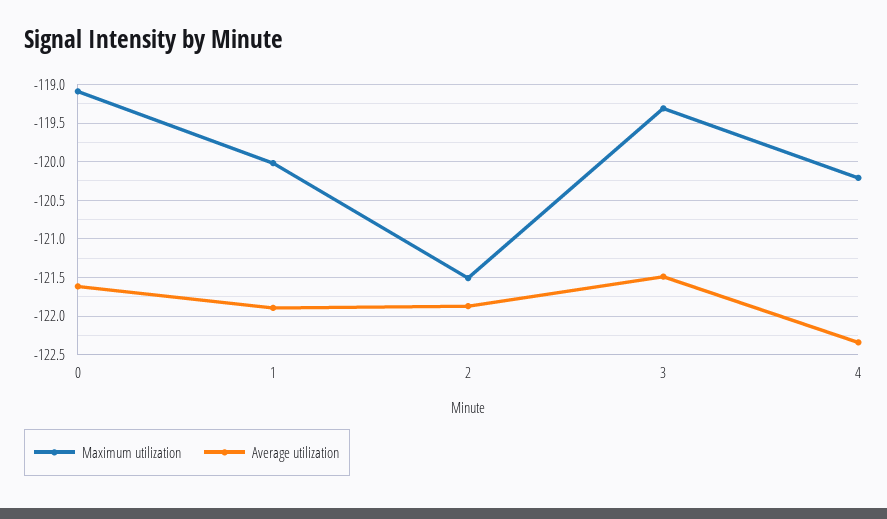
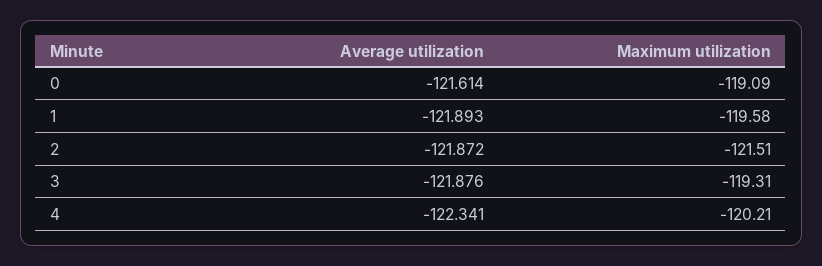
Maximum utilization, 1: -120 -> -119.58
Average utilization, 3: -121.5 -> -121.876

